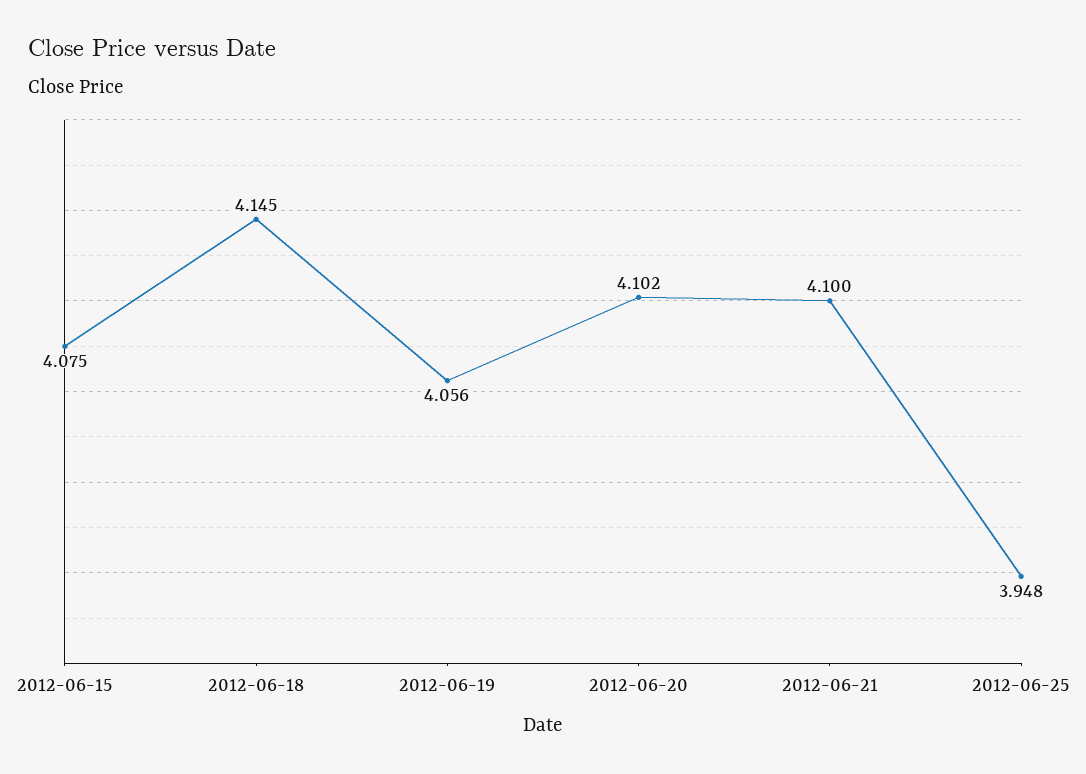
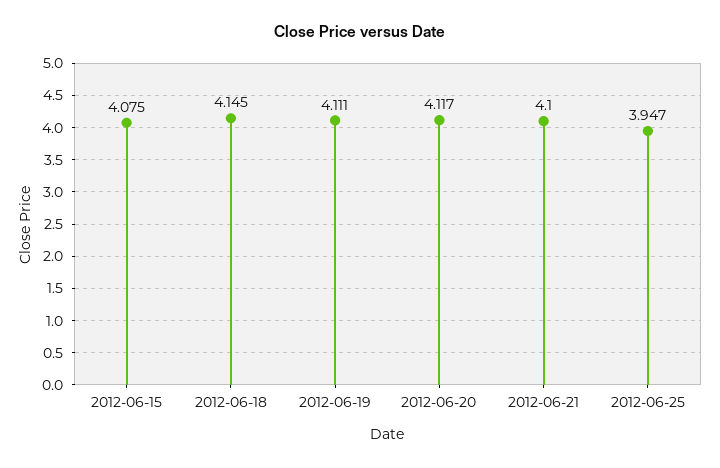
2012-06-19: 4.056 -> 4.111
2012-06-20: 4.102 -> 4.117
2012-06-25: 3.948 -> 3.947

